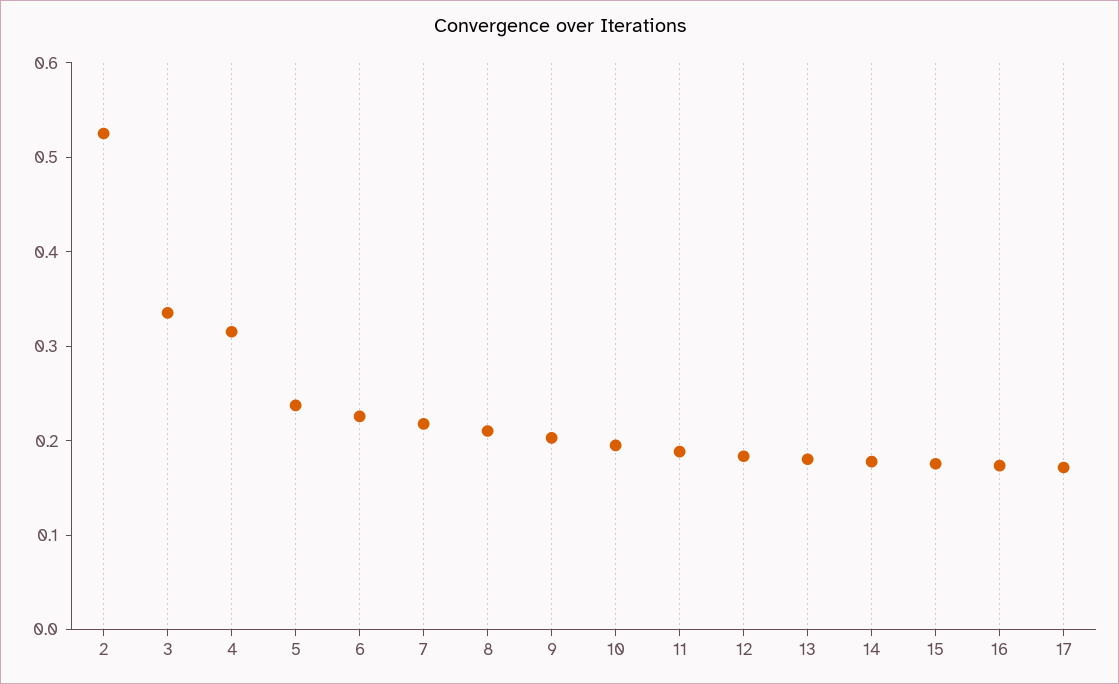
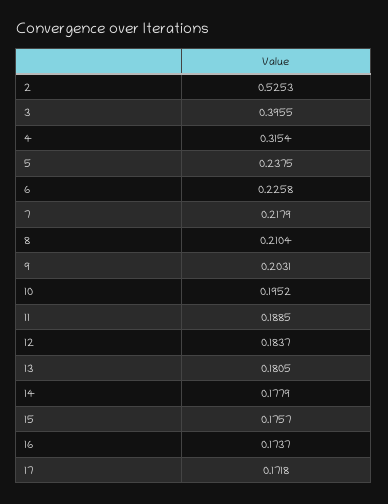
3: 0.34 -> 0.3955

